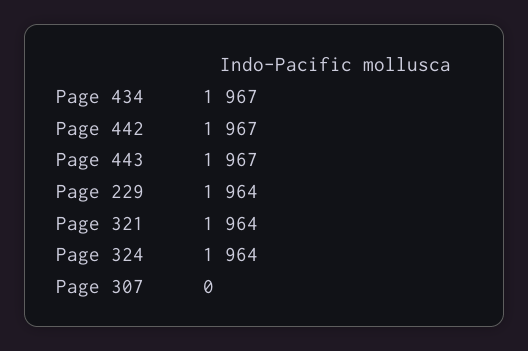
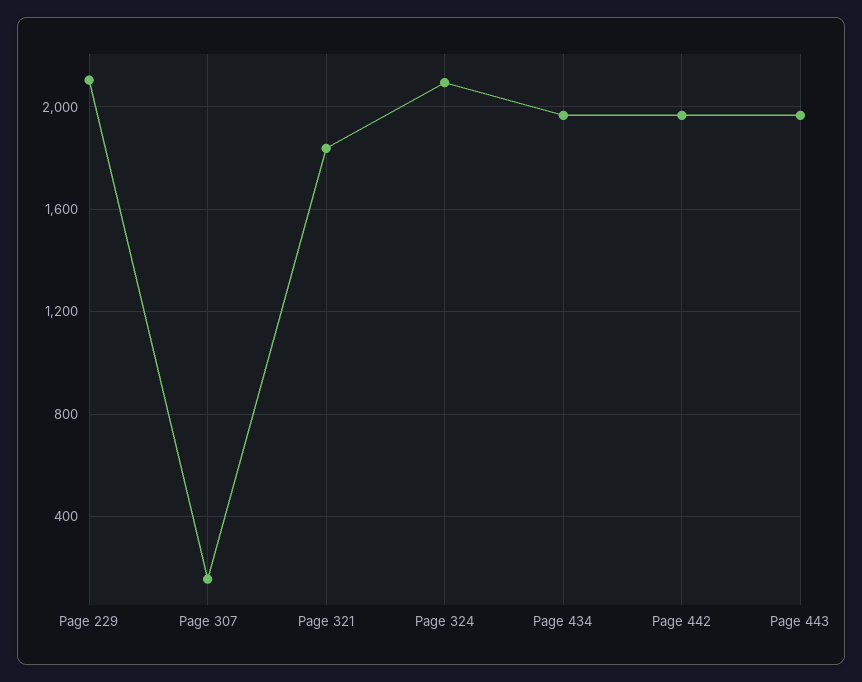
Page 229: 1964 -> 2100
Page 321: 1964 -> 1850
Page 324: 1964 -> 2100
Page 307: 0 -> 150

